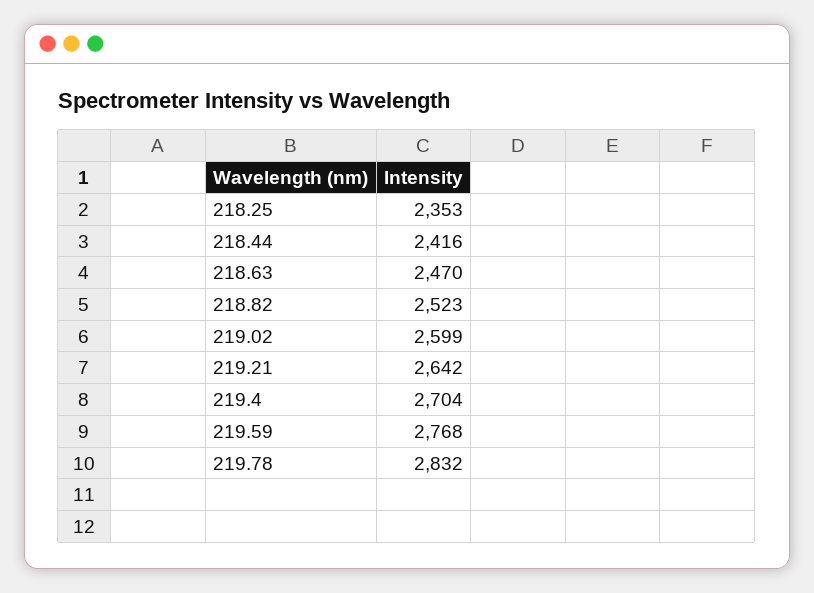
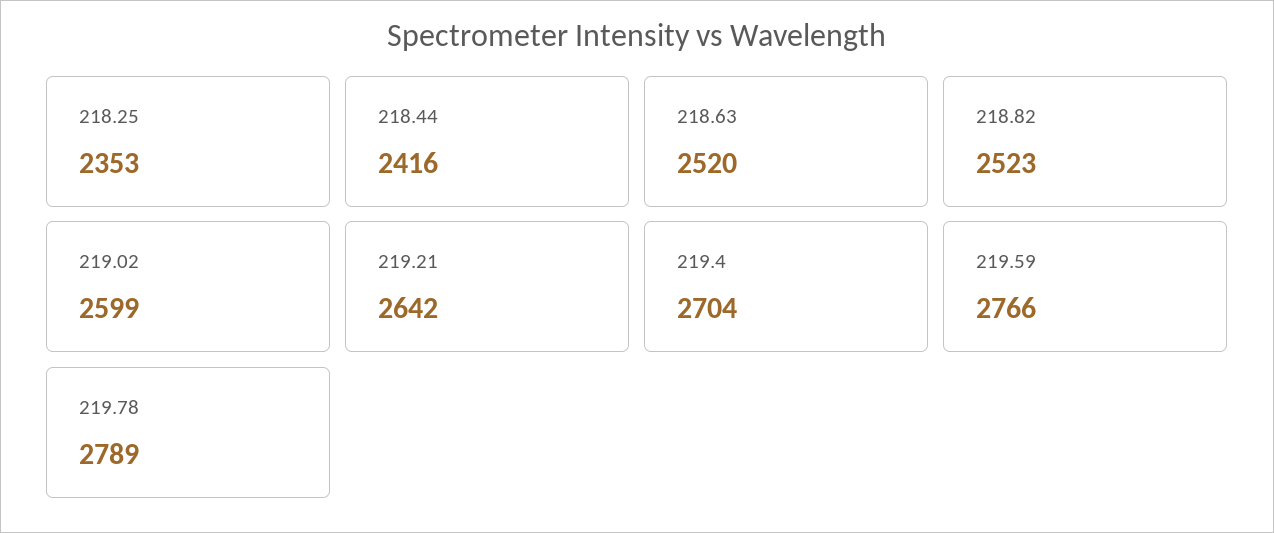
218.63: 2470 -> 2520
219.59: 2768 -> 2766
219.78: 2832 -> 2789

